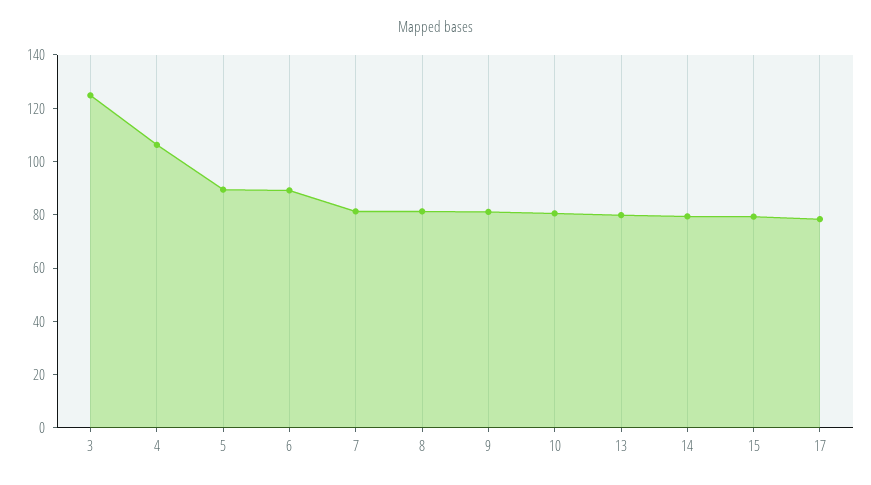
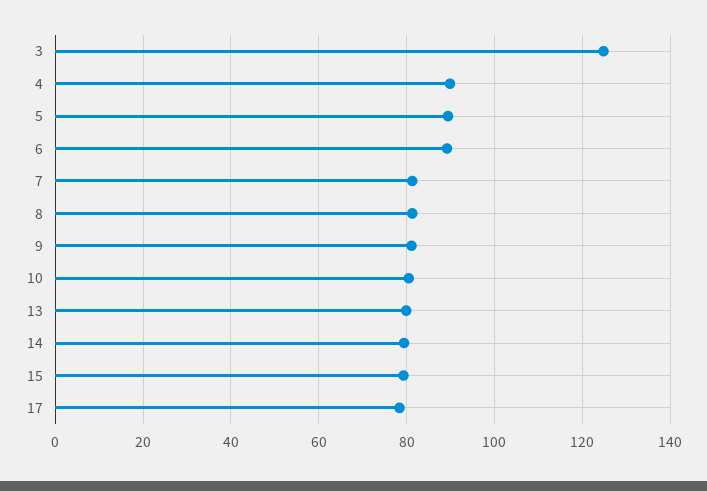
4: 105 -> 90

